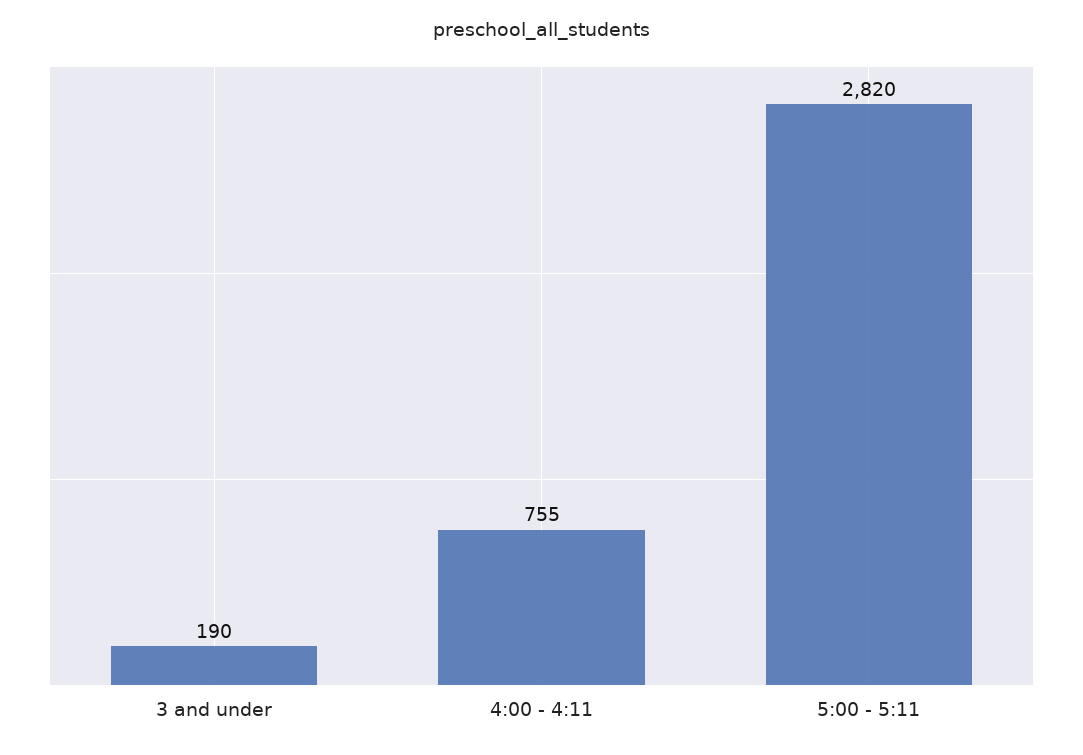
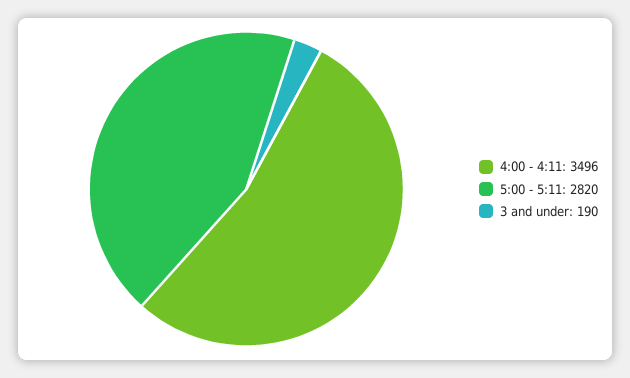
4:00 - 4:11: 755 -> 3496

